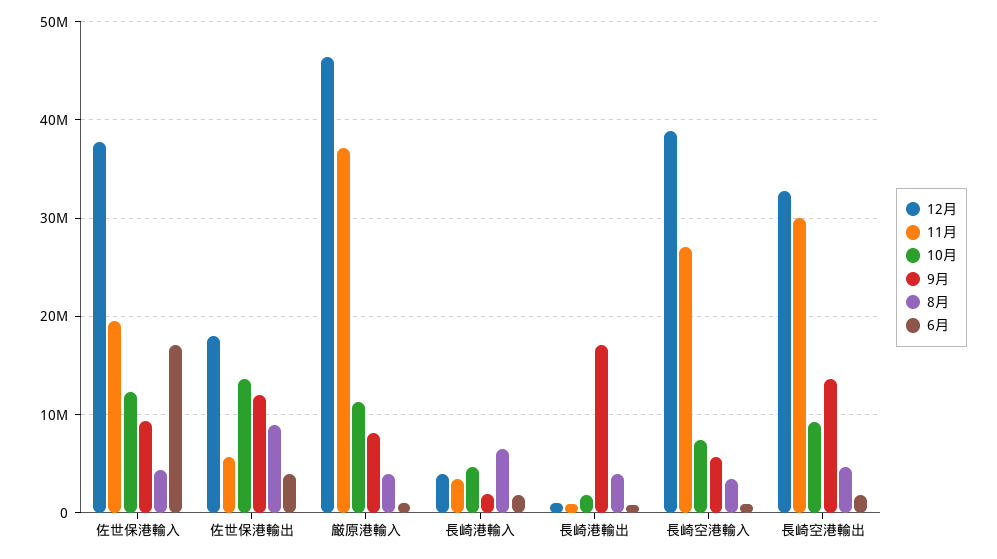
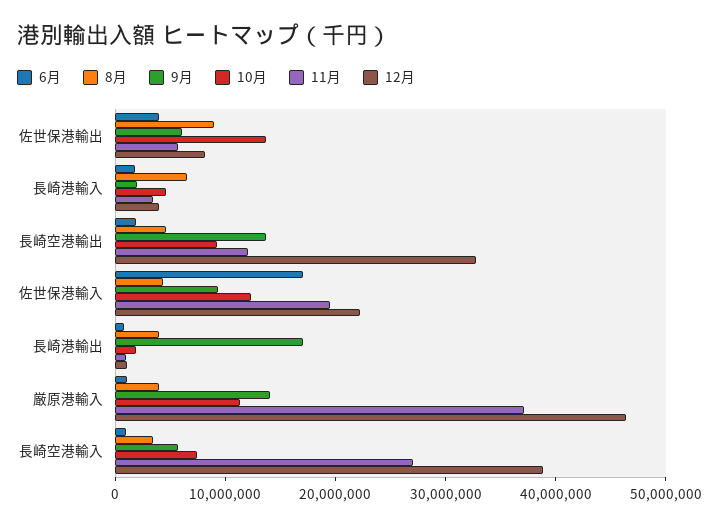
12月, 佐世保港輸入: 38000000 -> 22000000
12月, 佐世保港輸出: 18000000 -> 8000000
9月, 佐世保港輸出: 12000000 -> 6000000
9月, 厳原港輸入: 8000000 -> 14000000
11月, 長崎空港輸出: 30000000 -> 12000000

